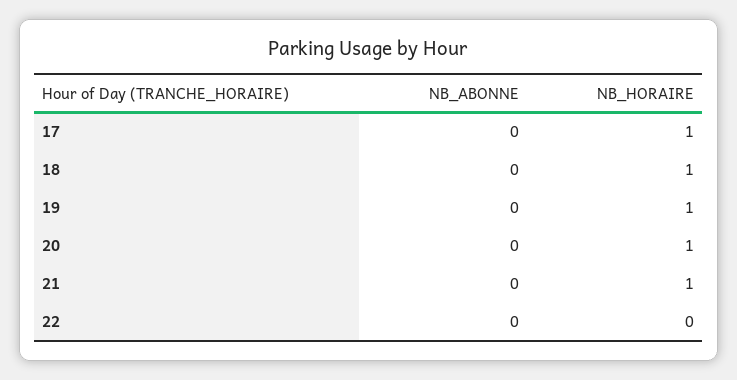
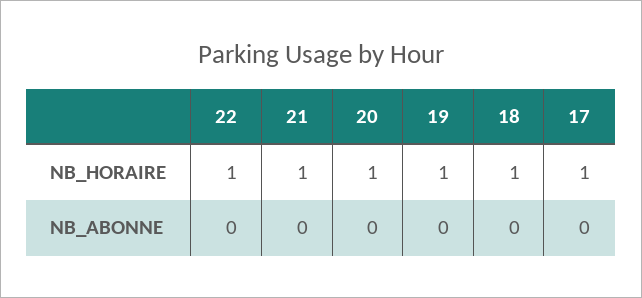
NB_HORAIRE, 22: 0 -> 1

